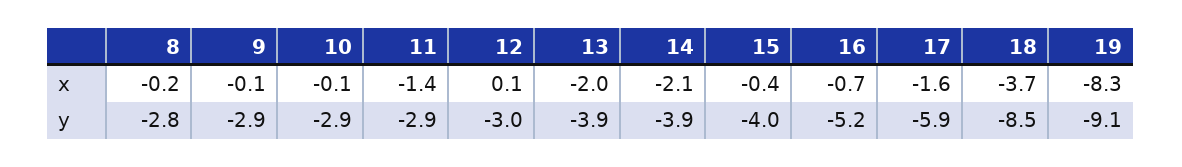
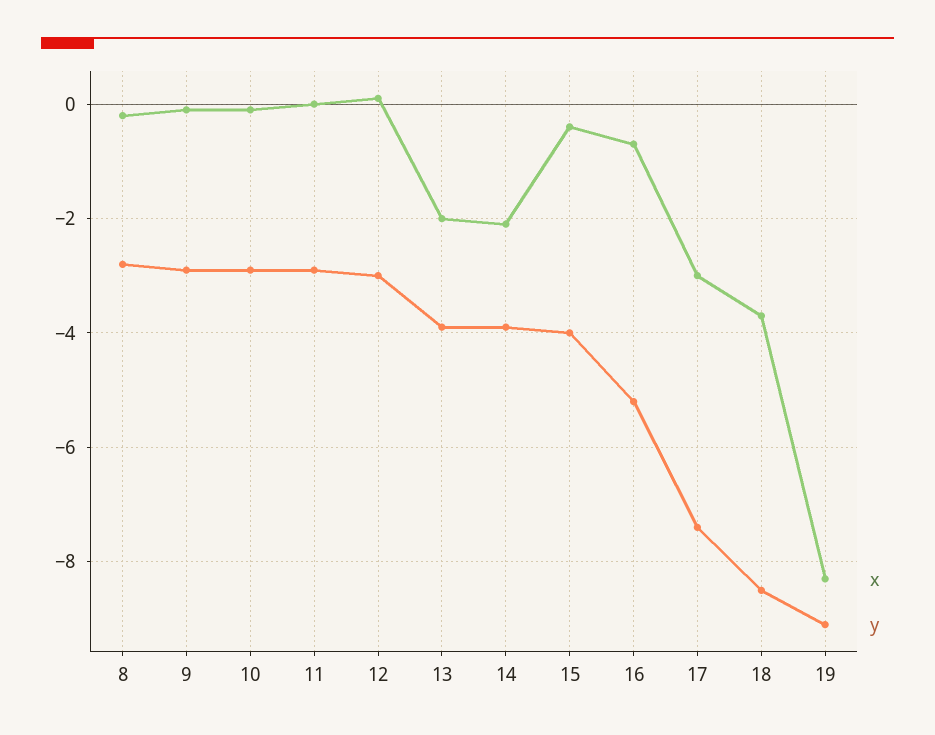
x, 11: -1.4 -> 0
x, 17: -1.6 -> -3
y, 17: -5.9 -> -7.5

